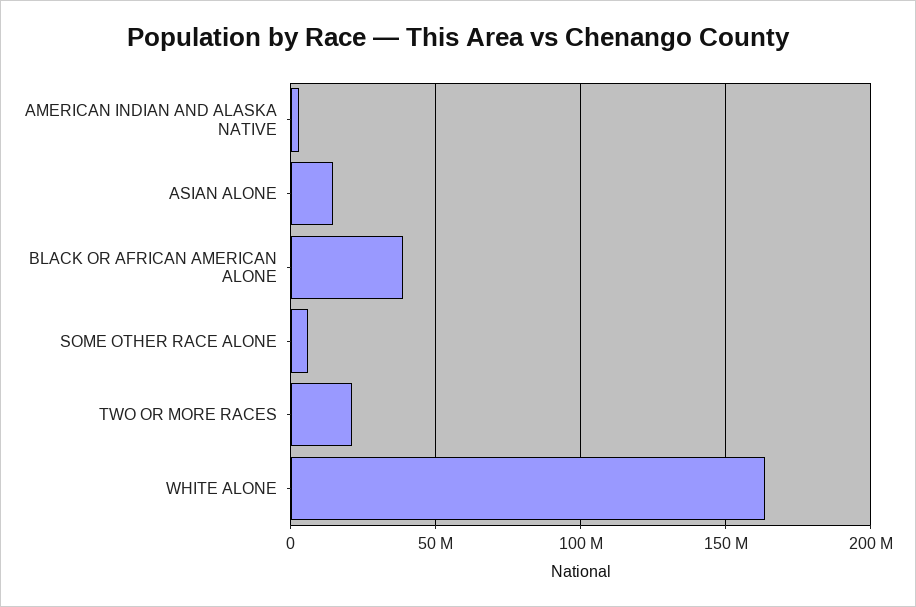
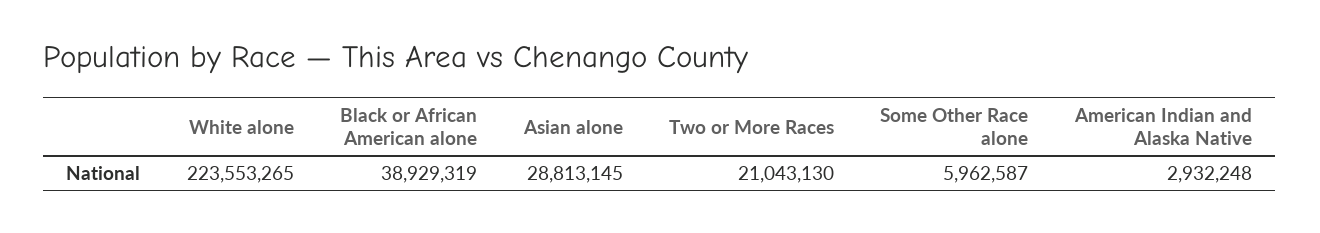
ASIAN ALONE: 15000000 -> 28813145
WHITE ALONE: 165000000 -> 223553265

